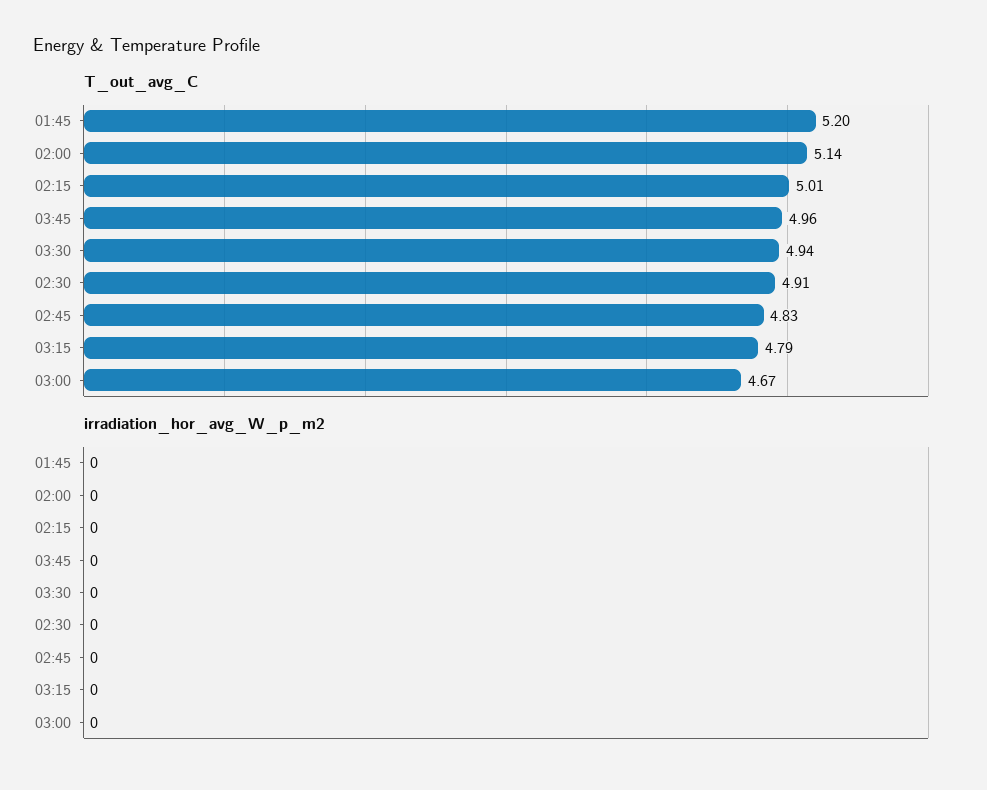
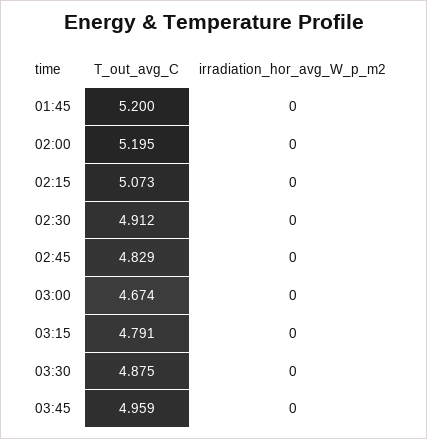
T_out_avg_C, 02:00: 5.14 -> 5.195
T_out_avg_C, 02:15: 5.01 -> 5.073
T_out_avg_C, 03:30: 4.94 -> 4.875

